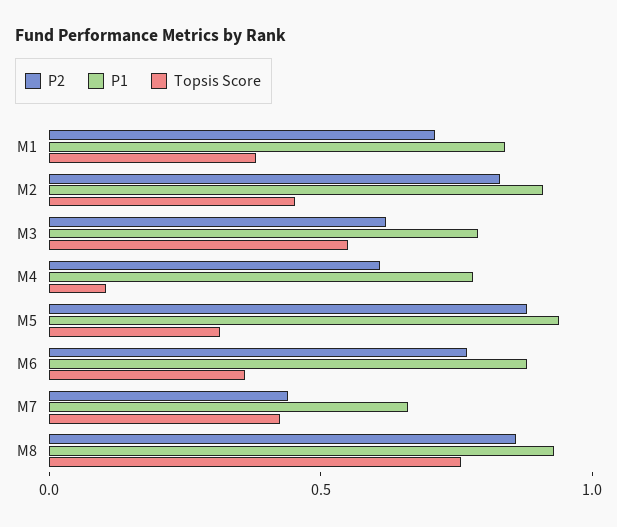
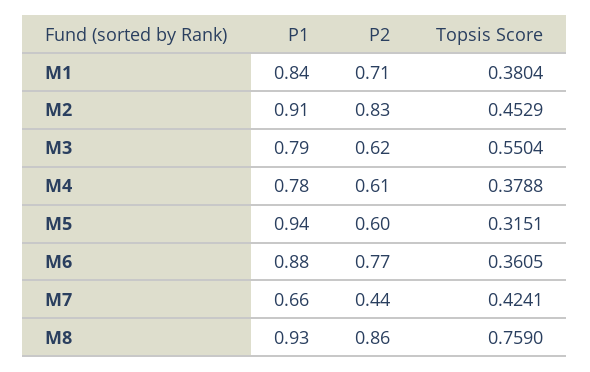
Topsis Score, M4: 0.1 -> 0.3788
P2, M5: 0.9 -> 0.6

